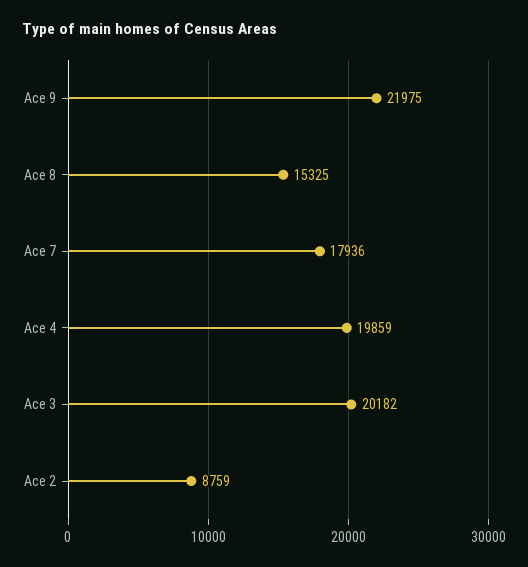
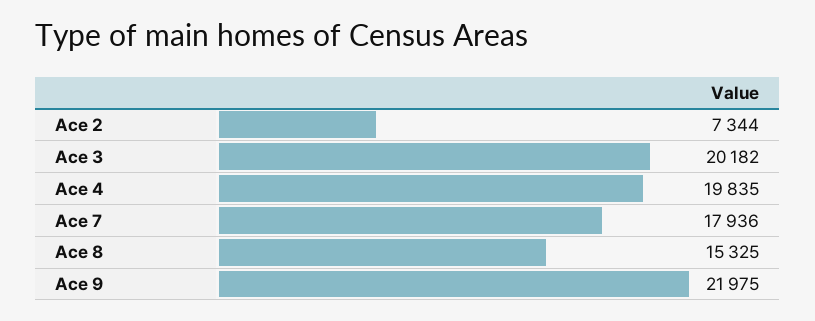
Ace 4: 19859 -> 19835
Ace 2: 8759 -> 7344

